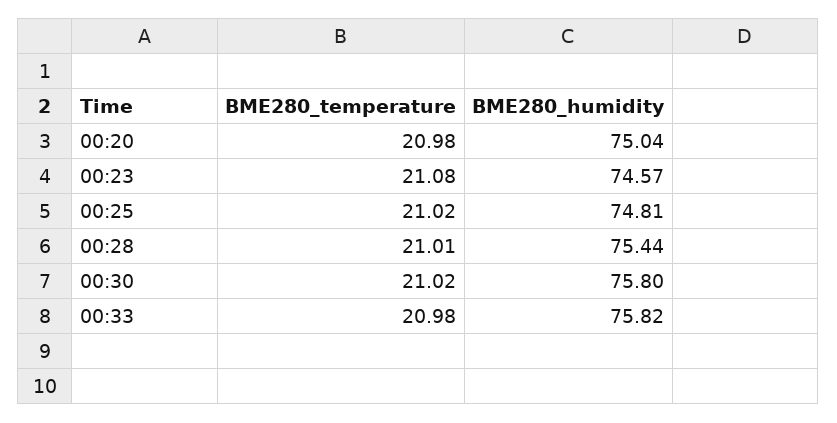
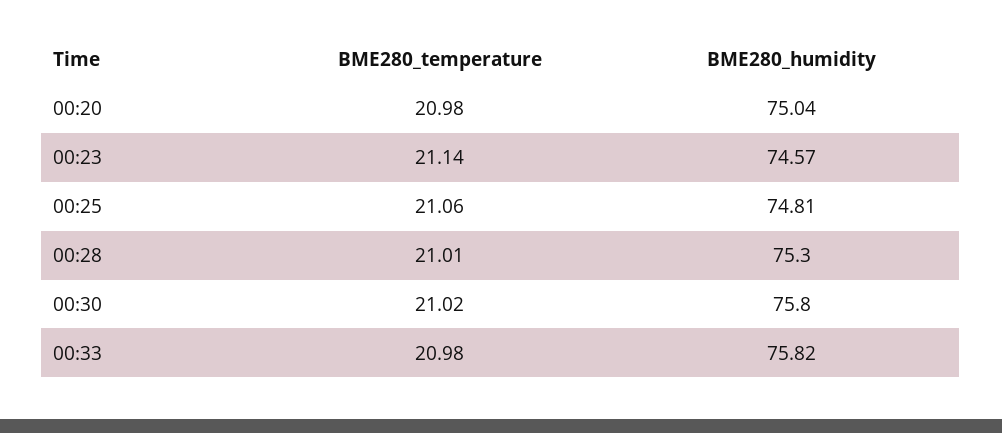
BME280_temperature, 00:23: 21.08 -> 21.14
BME280_temperature, 00:25: 21.02 -> 21.06
BME280_humidity, 00:28: 75.44 -> 75.3

